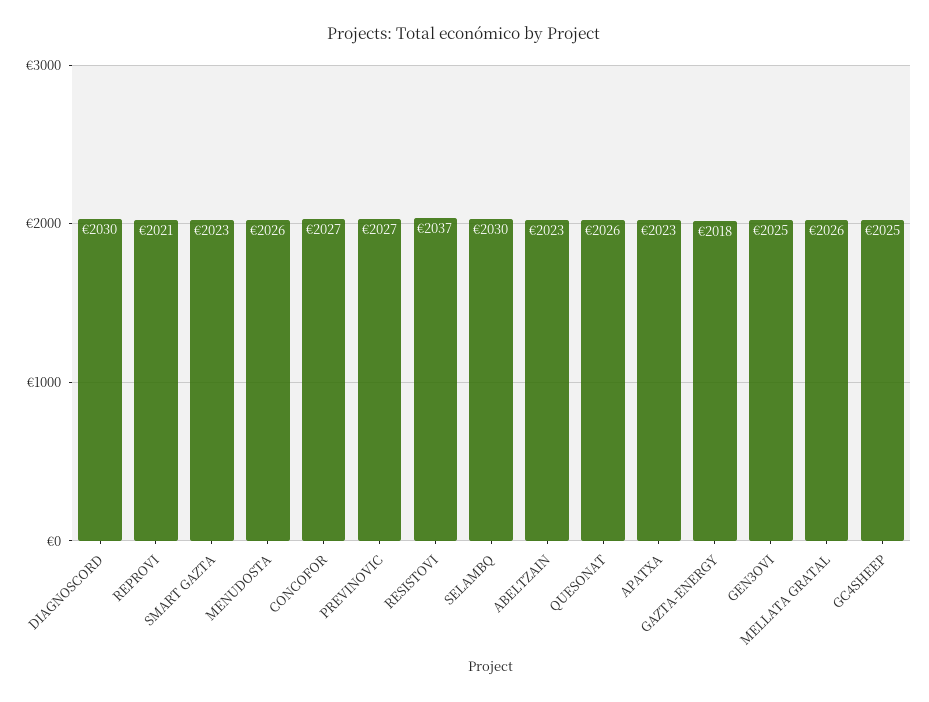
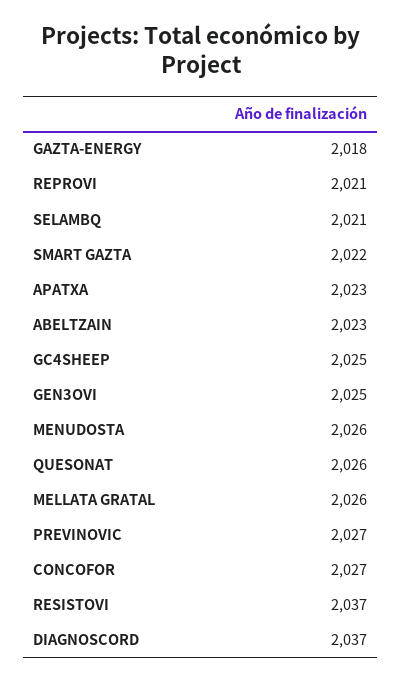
DIAGNOSCORD: 2030 -> 2037
SMART GAZTA: 2023 -> 2022
SELAMBQ: 2030 -> 2021

